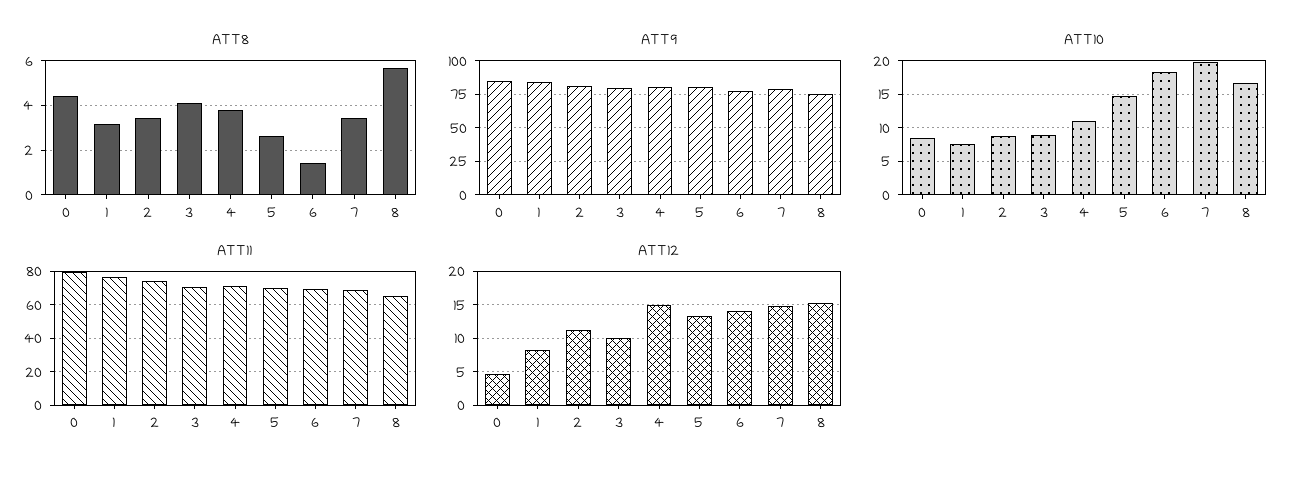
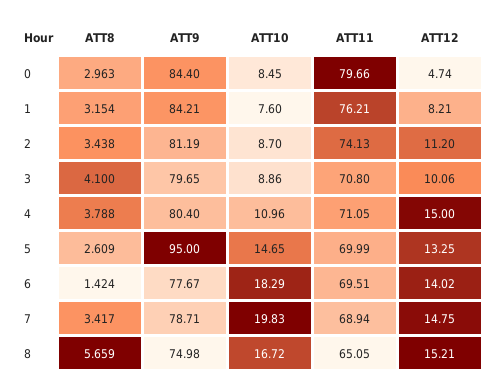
ATT8, 0: 4.5 -> 2.963
ATT9, 5: 80 -> 95

